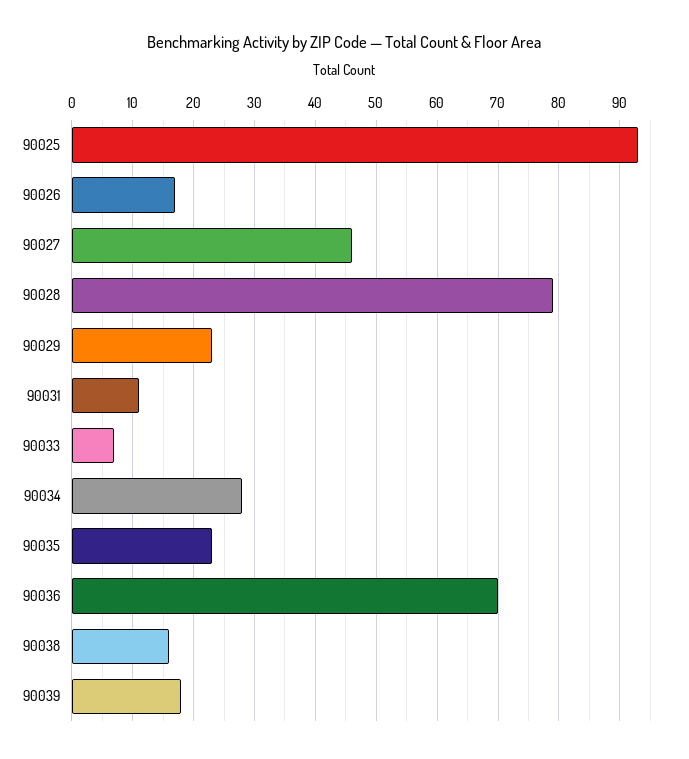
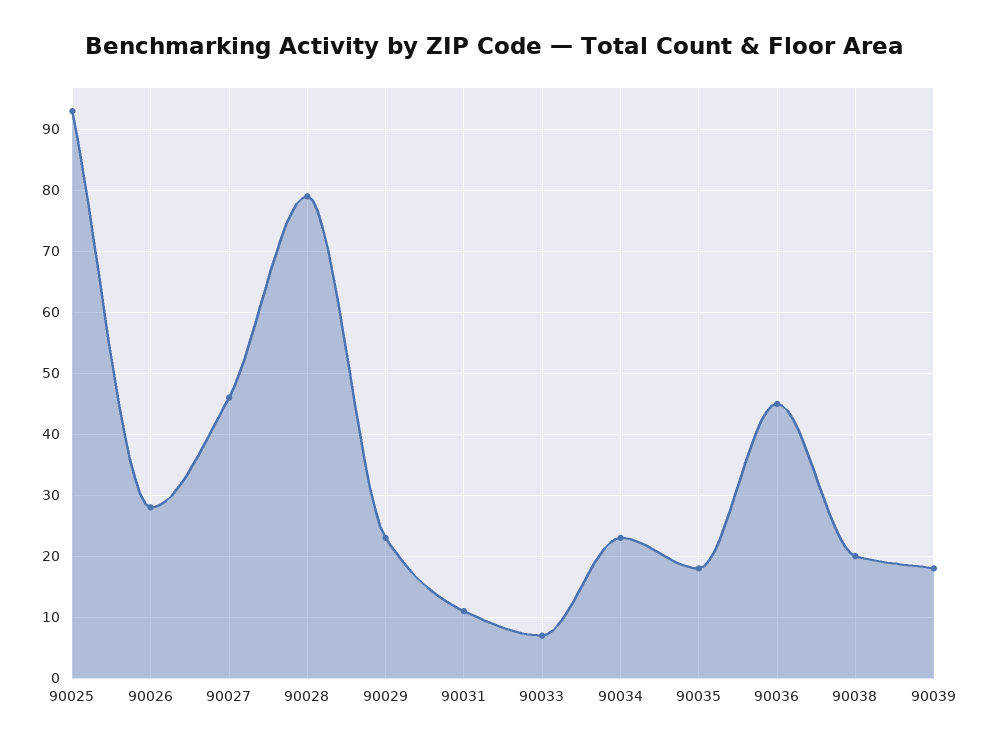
90026: 17 -> 28
90034: 28 -> 23
90035: 23 -> 18
90036: 70 -> 45
90038: 16 -> 20

